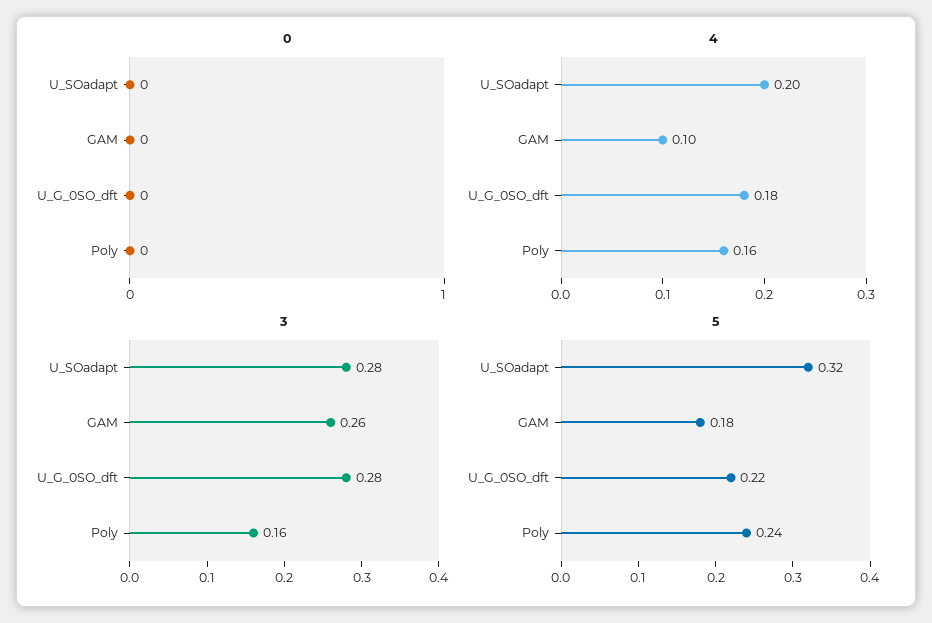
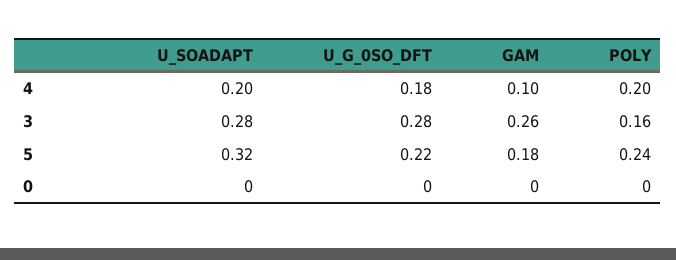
4, Poly: 0.16 -> 0.2

